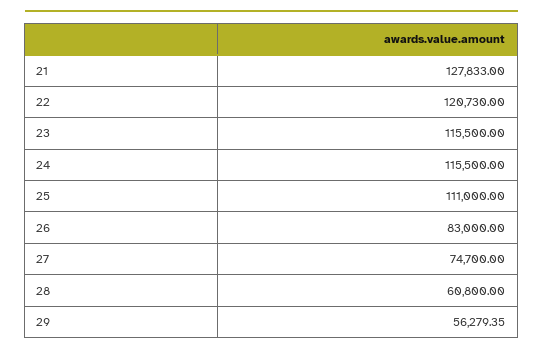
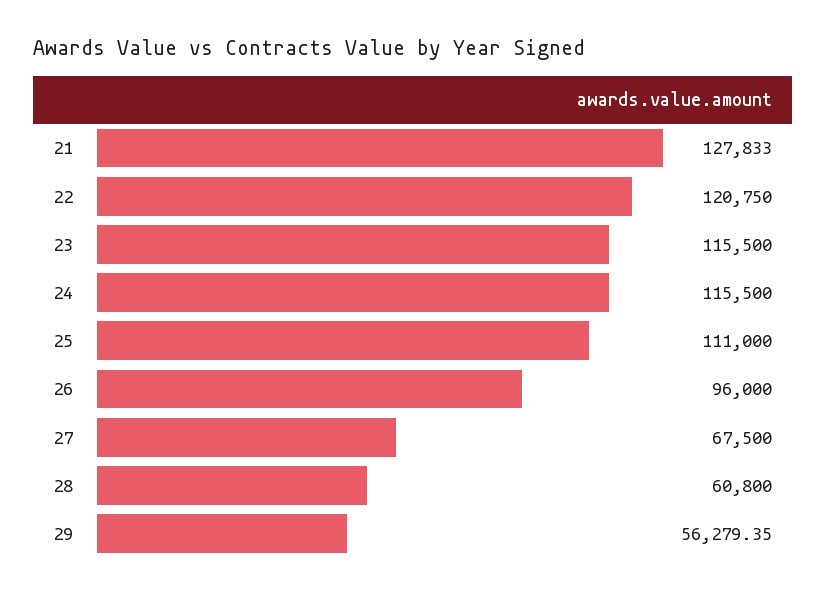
22: 120730 -> 120750
26: 83000 -> 96000
27: 74700 -> 67500

